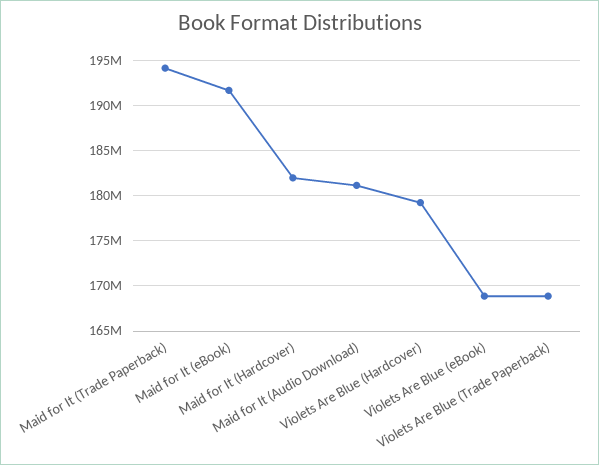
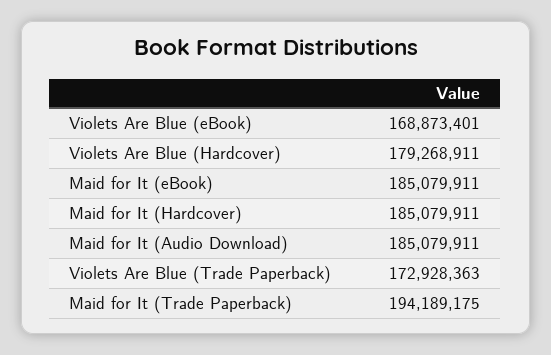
Maid for It (eBook): 192000000 -> 185079911
Maid for It (Hardcover): 182000000 -> 185079911
Maid for It (Audio Download): 181000000 -> 185079911
Violets Are Blue (Trade Paperback): 169000000 -> 172928363

